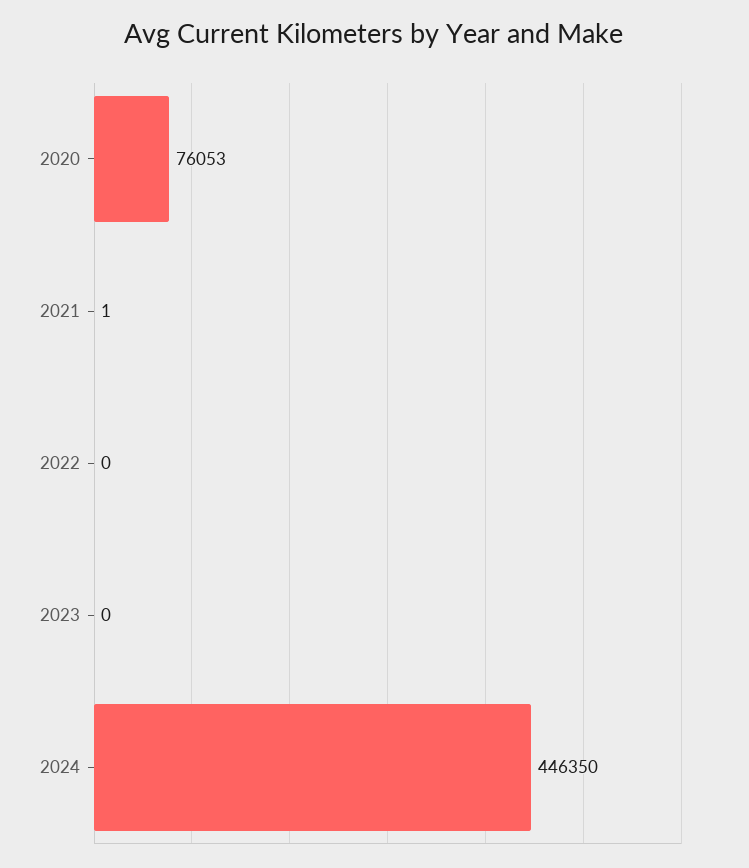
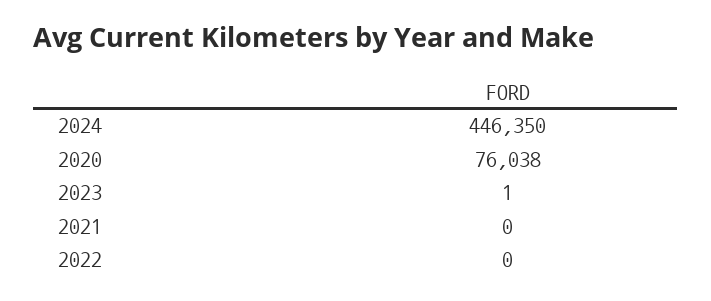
2020: 76053 -> 76038
2021: 1 -> 0
2023: 0 -> 1

